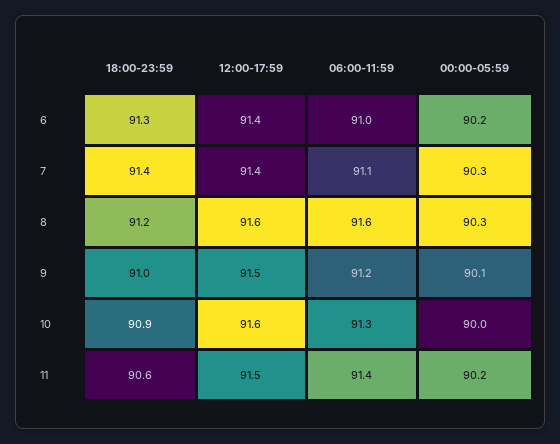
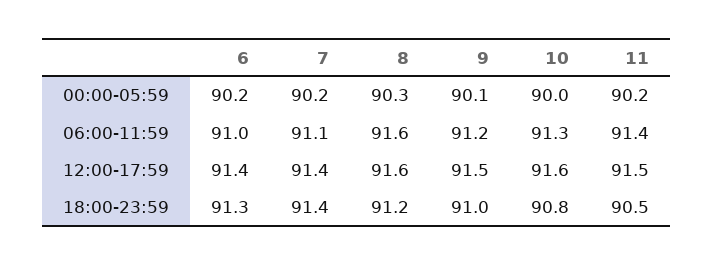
00:00-05:59, 7: 90.3 -> 90.2
18:00-23:59, 10: 90.9 -> 90.8
18:00-23:59, 11: 90.6 -> 90.5

